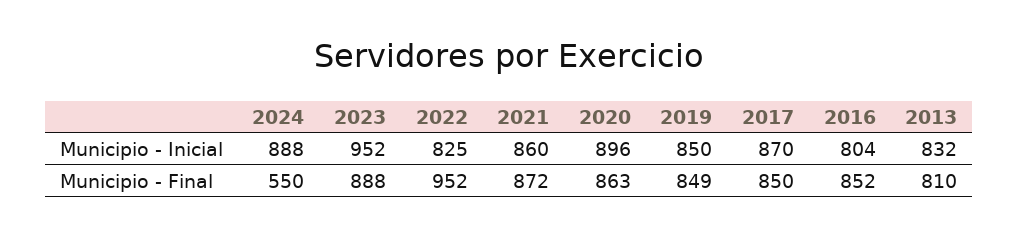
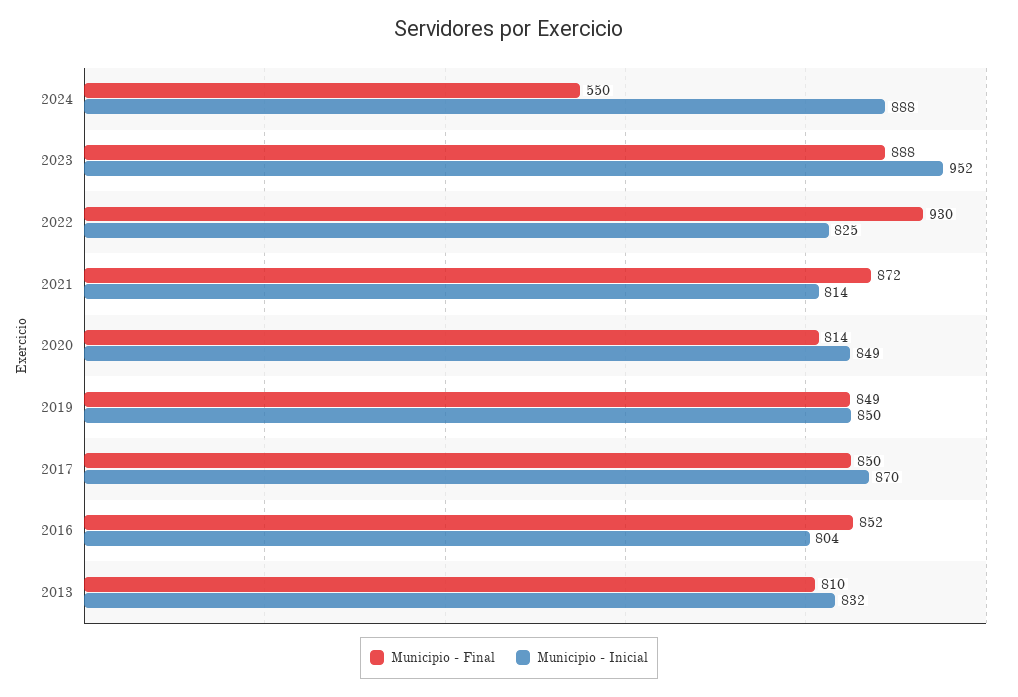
Municipio - Inicial, 2021: 860 -> 814
Municipio - Inicial, 2020: 896 -> 849
Municipio - Final, 2022: 952 -> 930
Municipio - Final, 2020: 863 -> 814

